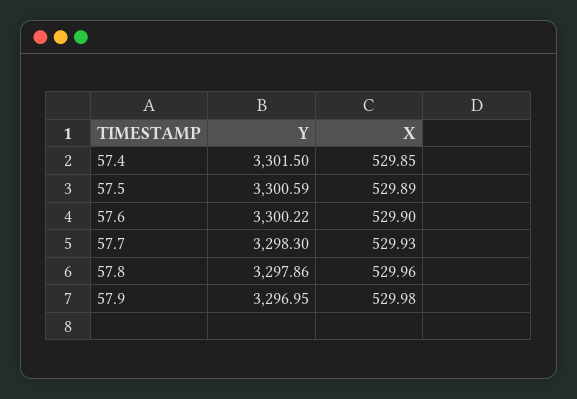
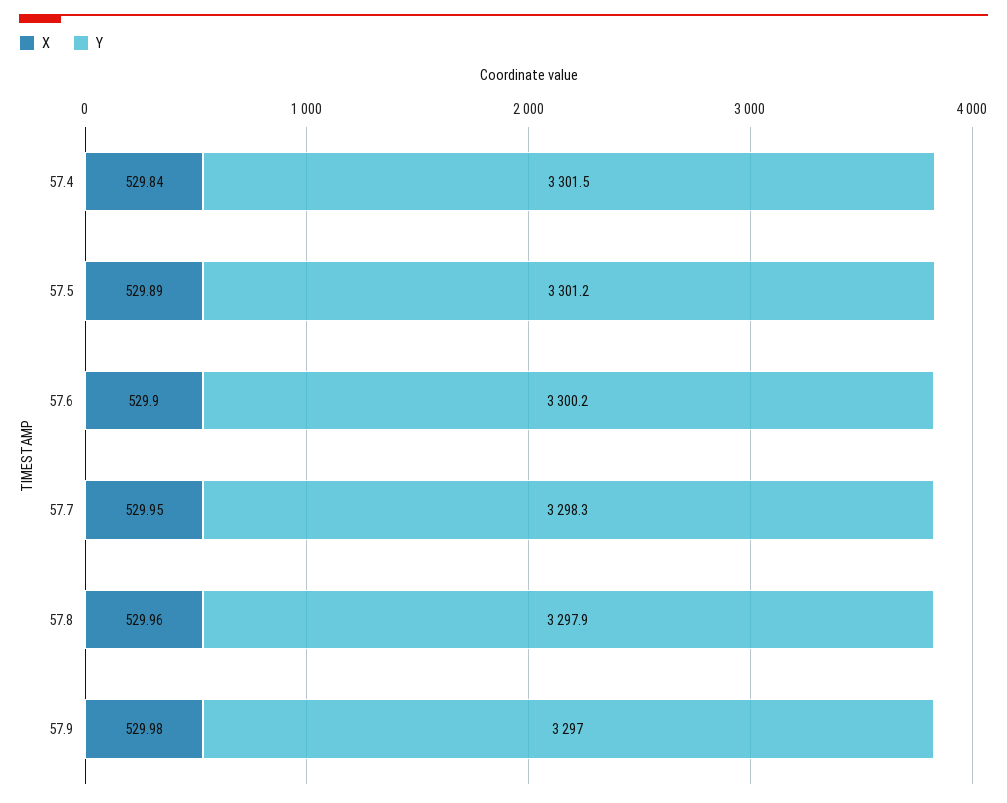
X, 57.4: 529.85 -> 529.84
Y, 57.5: 3300.59 -> 3301.2
X, 57.7: 529.93 -> 529.95

